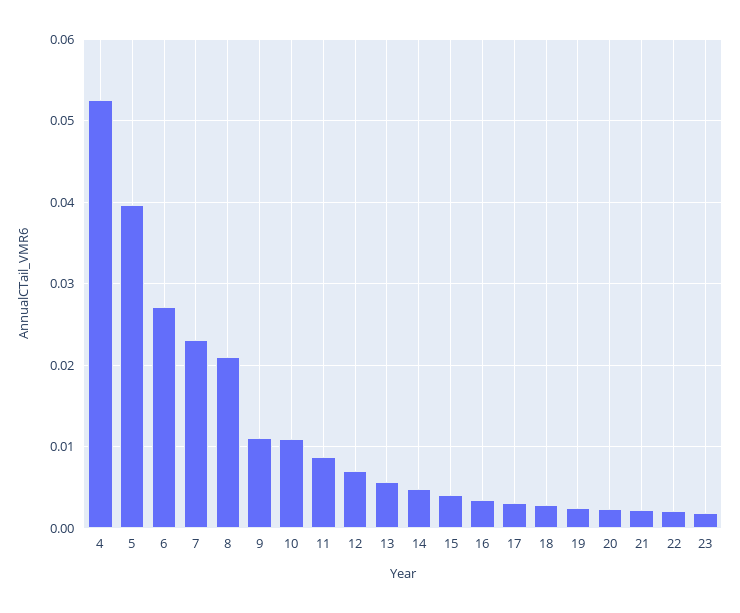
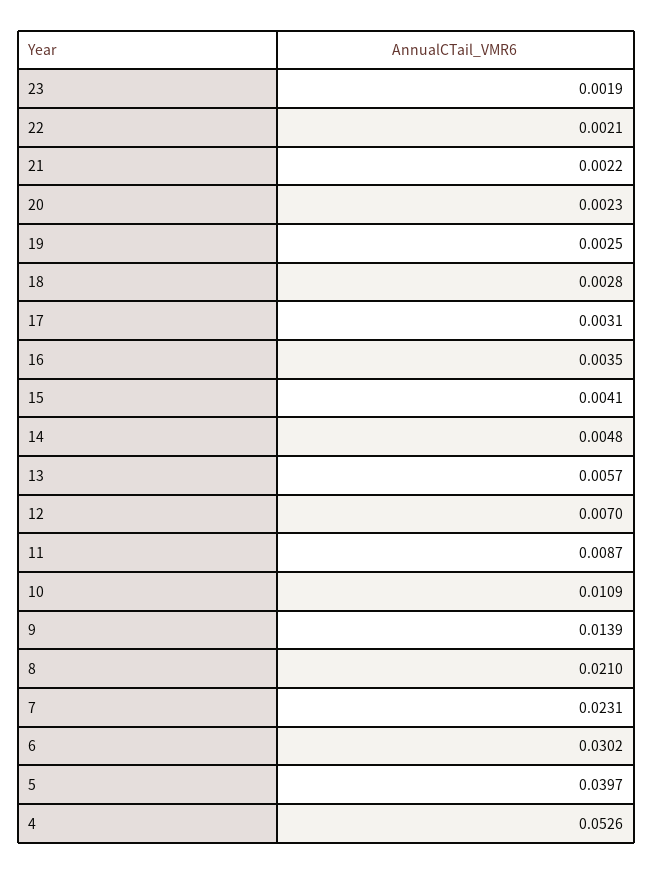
6: 0.027 -> 0.0302
9: 0.011 -> 0.0139

